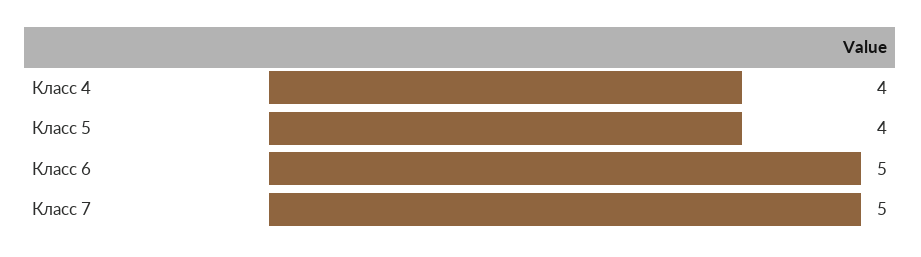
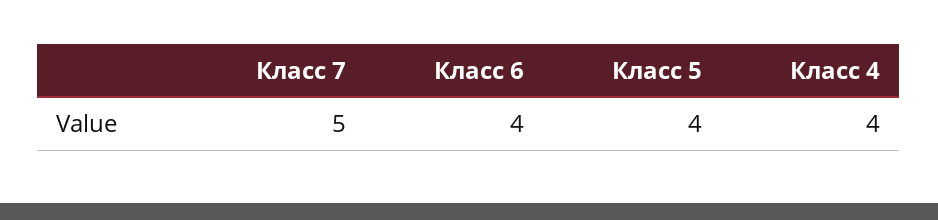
Класс 6: 5 -> 4

